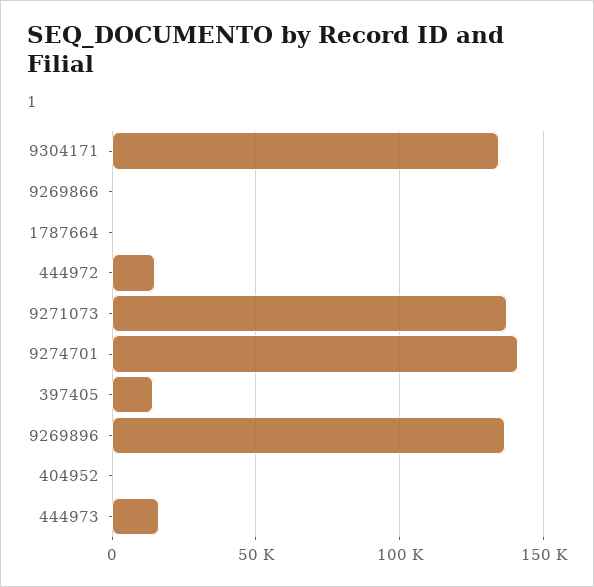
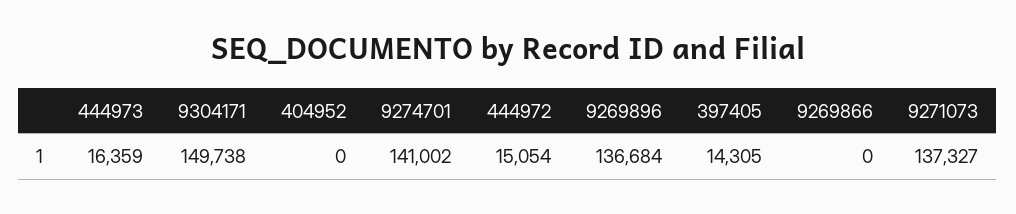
9304171: 135000 -> 149738
1787664: 0 -> none

